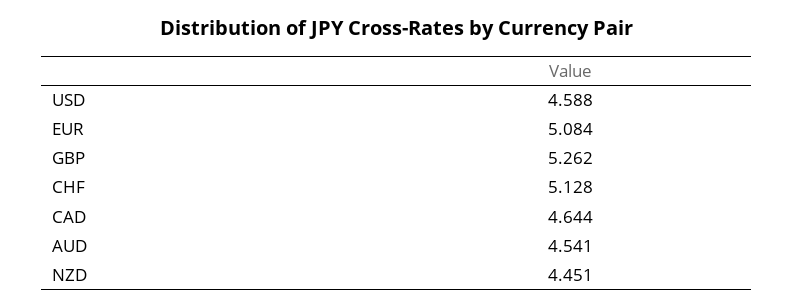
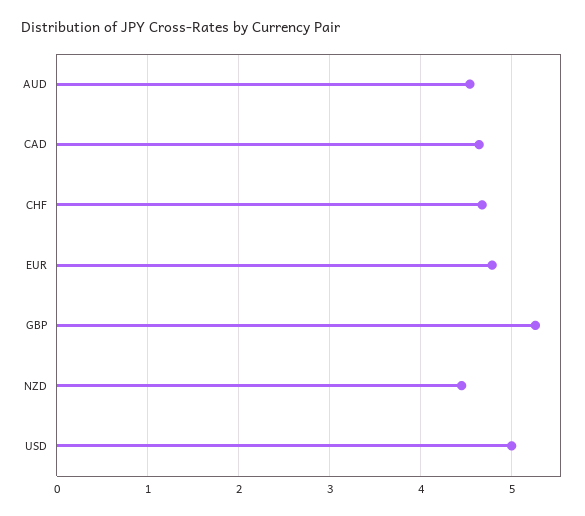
USD: 4.588 -> 5
EUR: 5.084 -> 4.8
CHF: 5.128 -> 4.7

